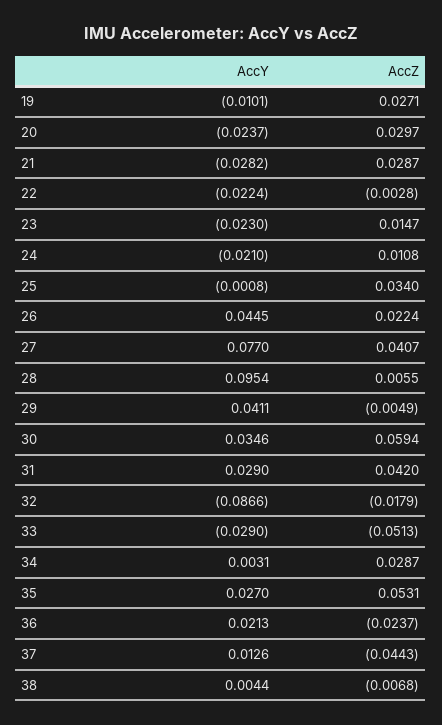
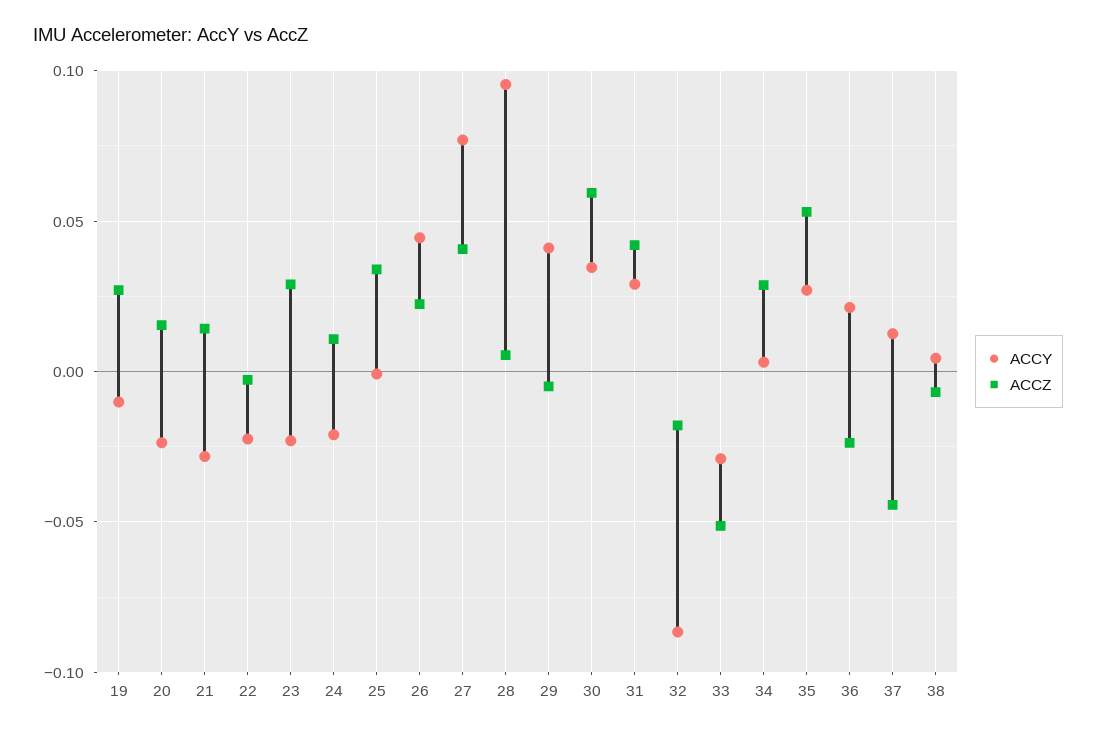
AccZ, 20: 0.0297 -> 0.015
AccZ, 21: 0.0287 -> 0.015
AccZ, 23: 0.0147 -> 0.03

